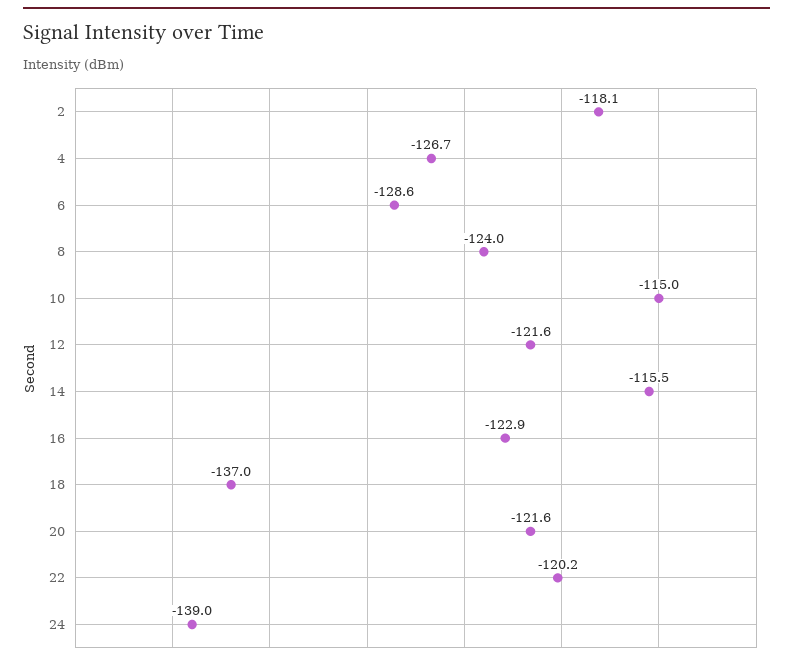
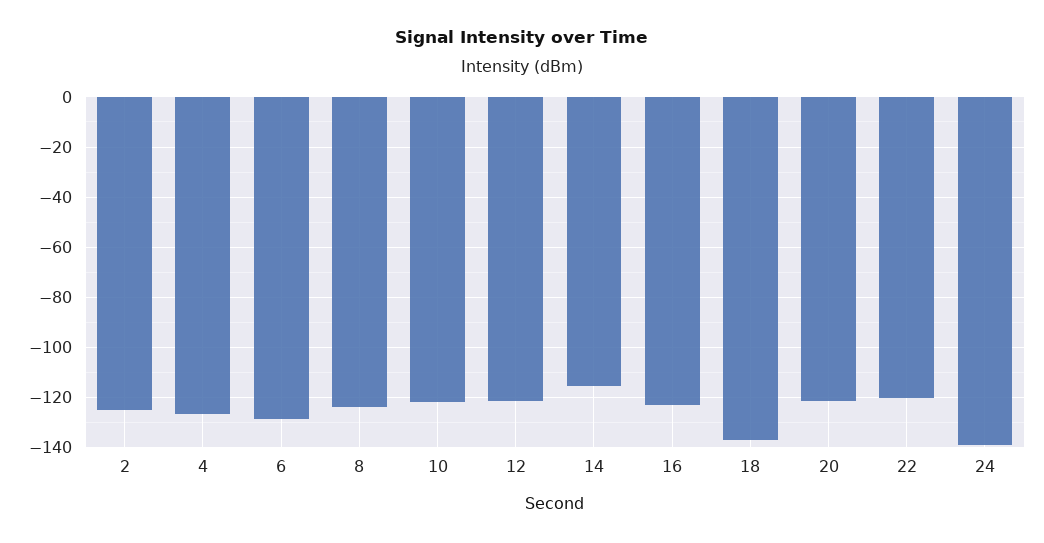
2: -118.1 -> -125
10: -115 -> -122.5

